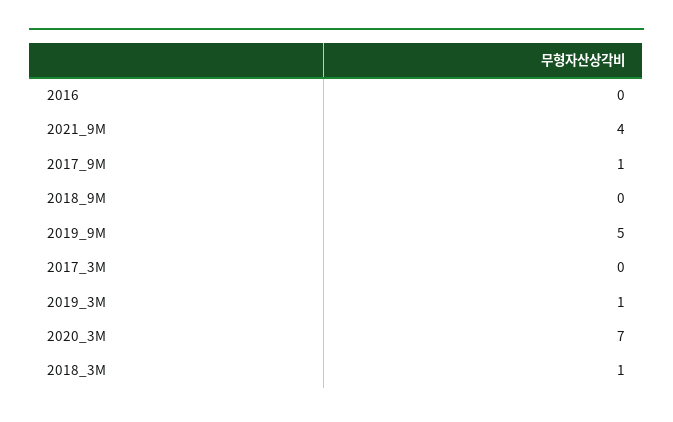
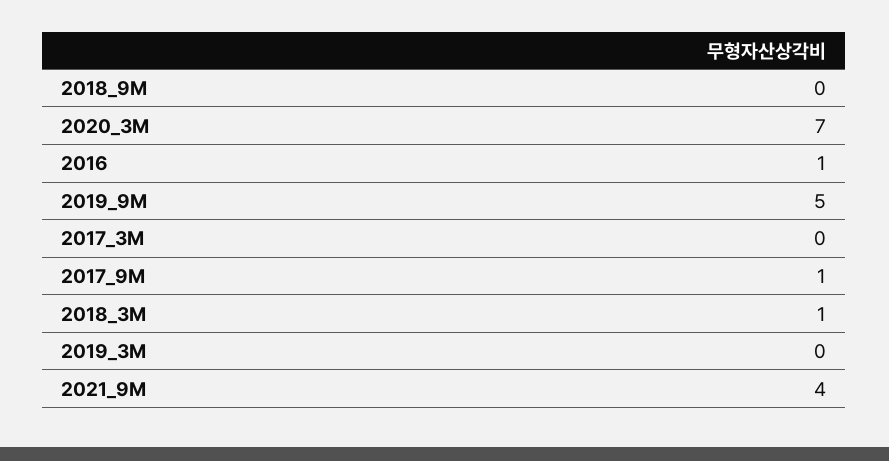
2016: 0 -> 1
2019_3M: 1 -> 0

